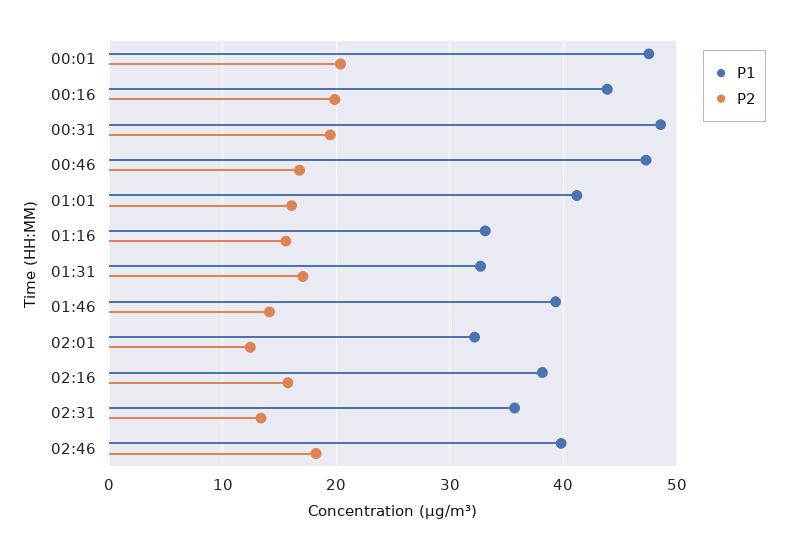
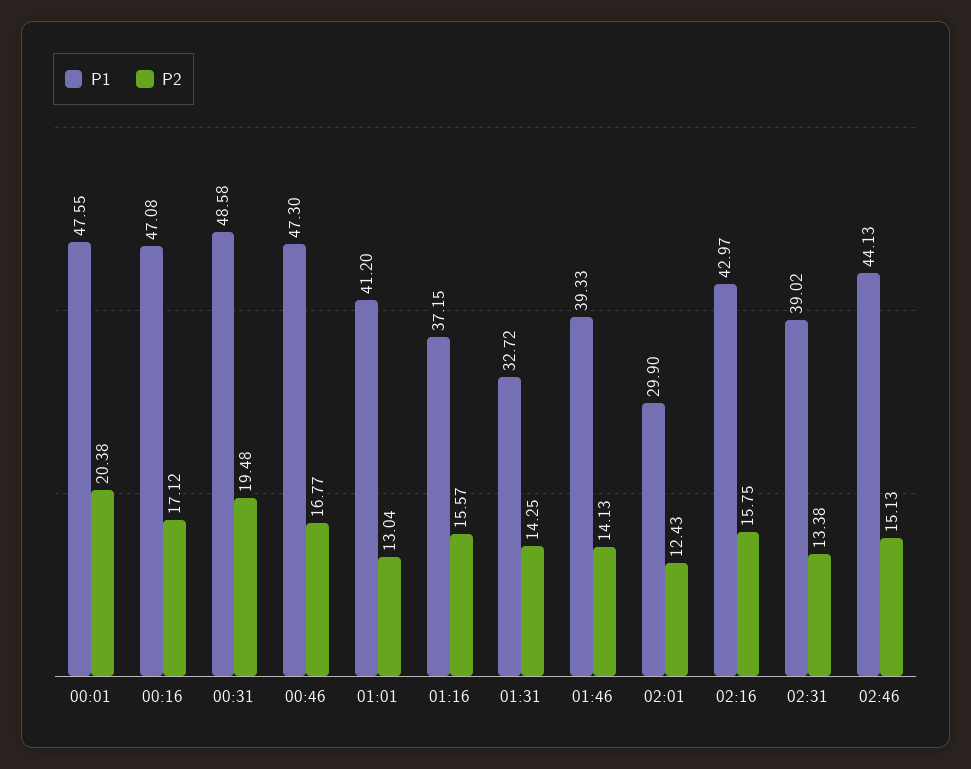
P1, 00:16: 44 -> 47.08
P2, 00:16: 20 -> 17.12
P2, 01:01: 16 -> 13.04
P1, 01:16: 33 -> 37.15
P2, 01:31: 17 -> 14.25
P1, 02:01: 32 -> 29.9
P1, 02:16: 38 -> 42.97
P1, 02:31: 36 -> 39.02
P1, 02:46: 40 -> 44.13
P2, 02:46: 18 -> 15.13

